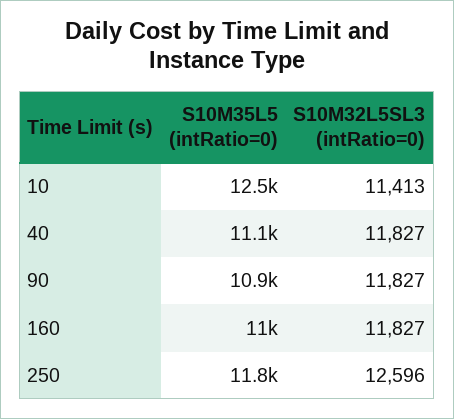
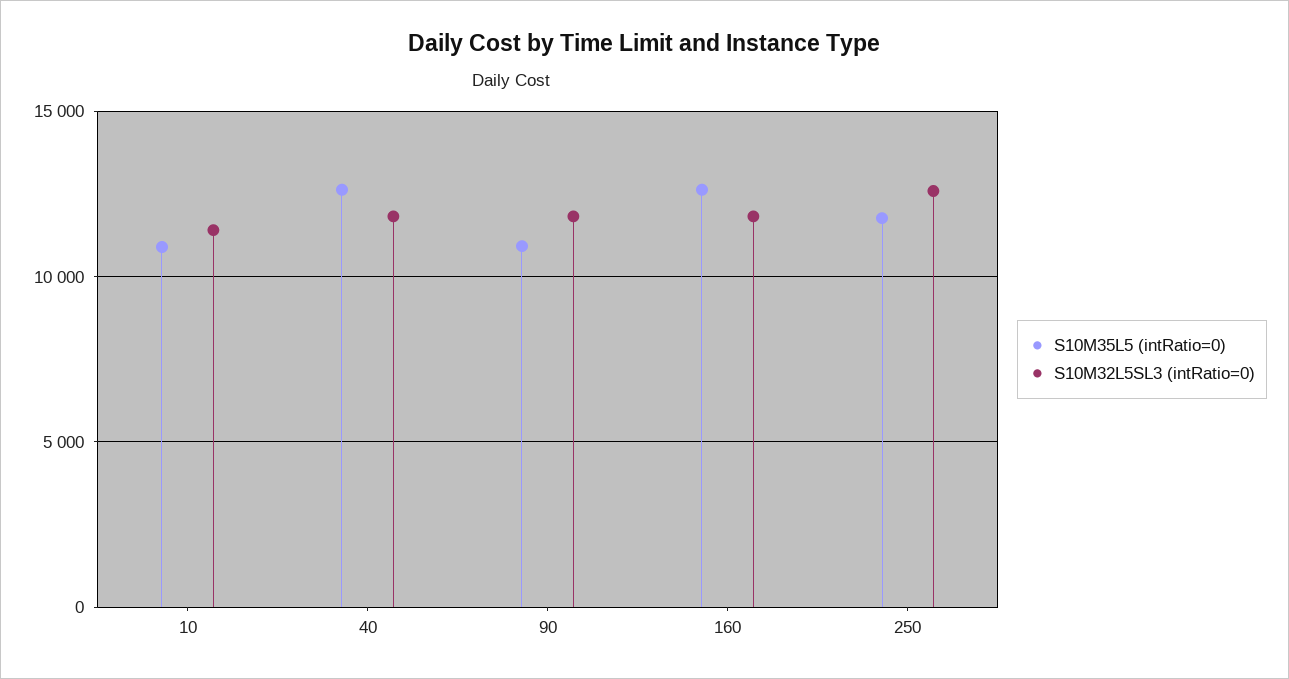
S10M35L5 (intRatio=0), 10: 12500 -> 11000
S10M35L5 (intRatio=0), 40: 11100 -> 12500
S10M35L5 (intRatio=0), 160: 11000 -> 12500

